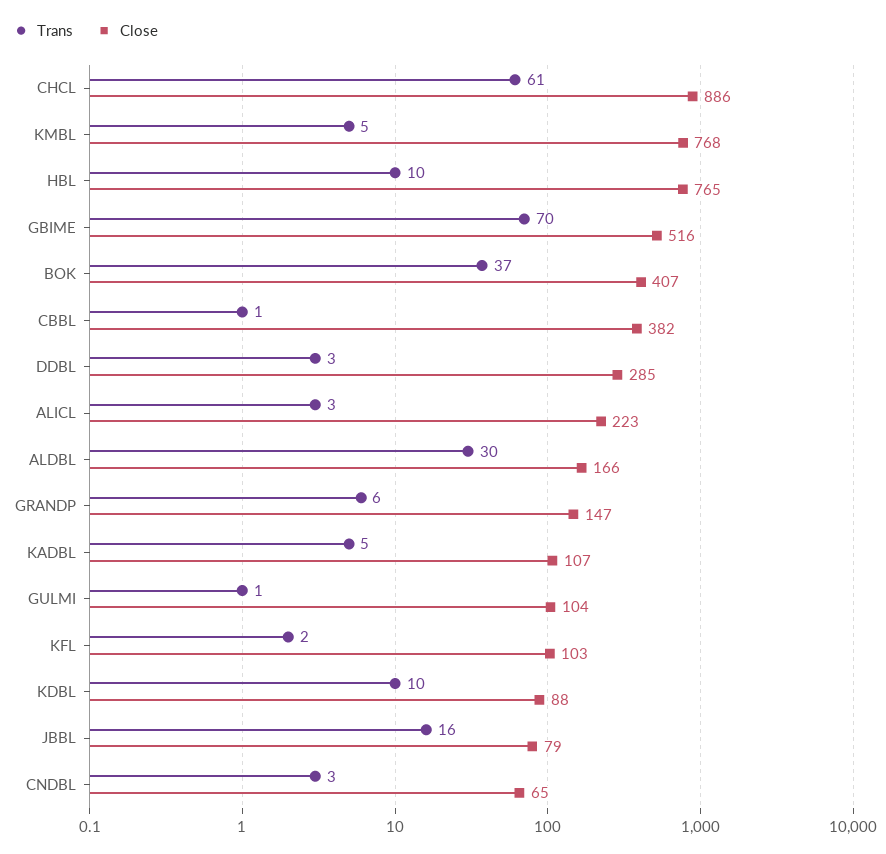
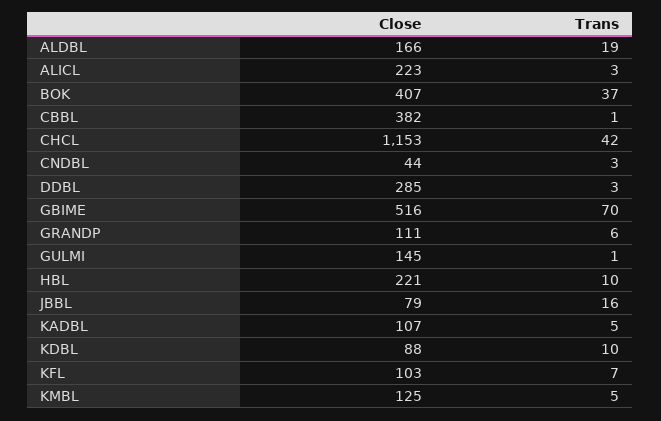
Trans, CHCL: 61 -> 42
Close, CHCL: 886 -> 1153
Close, KMBL: 768 -> 125
Close, HBL: 765 -> 221
Trans, ALDBL: 30 -> 19
Close, GRANDP: 147 -> 111
Close, GULMI: 104 -> 145
Trans, KFL: 2 -> 7
Close, CNDBL: 65 -> 44

